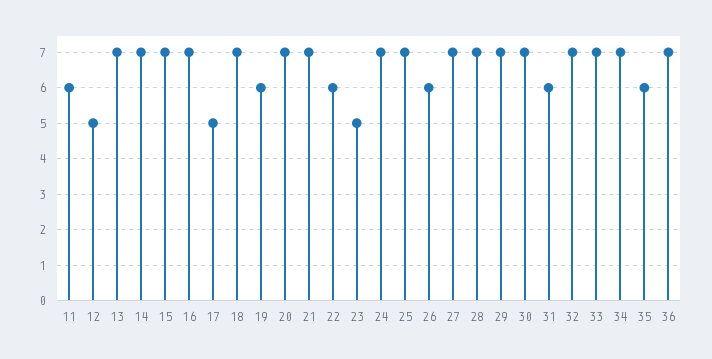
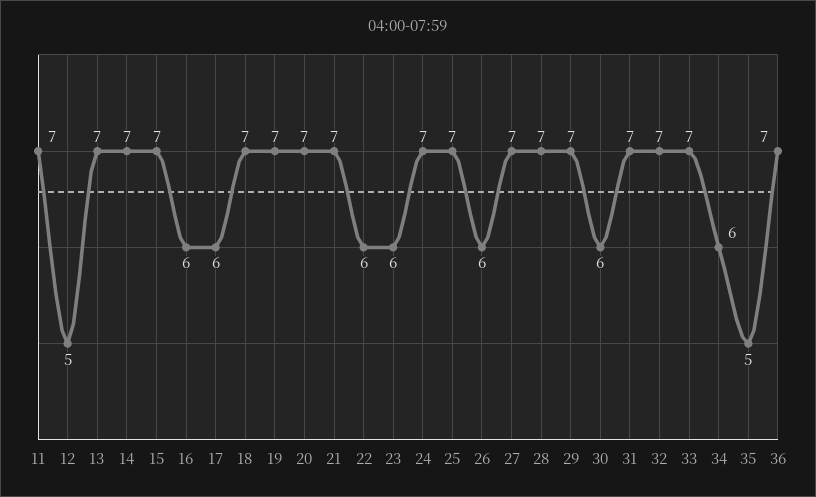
11: 6 -> 7
16: 7 -> 6
17: 5 -> 6
19: 6 -> 7
23: 5 -> 6
30: 7 -> 6
31: 6 -> 7
34: 7 -> 6
35: 6 -> 5

